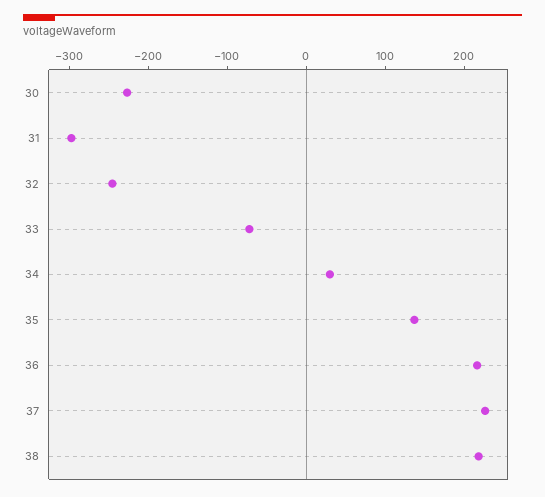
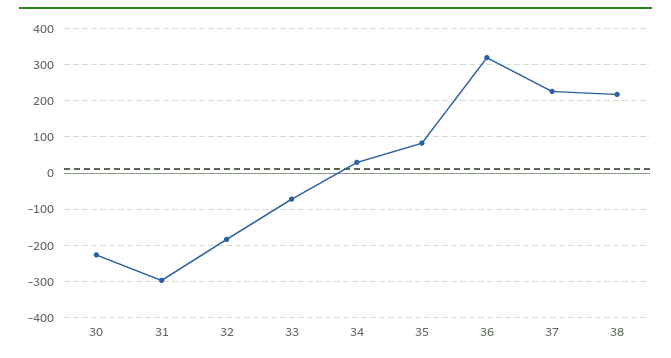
32: -240 -> -180
35: 140 -> 80
36: 220 -> 320

